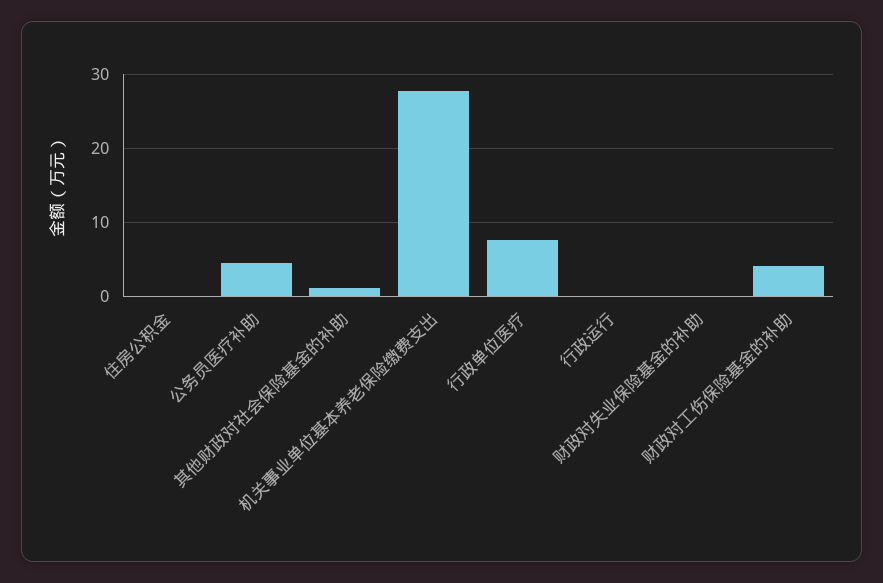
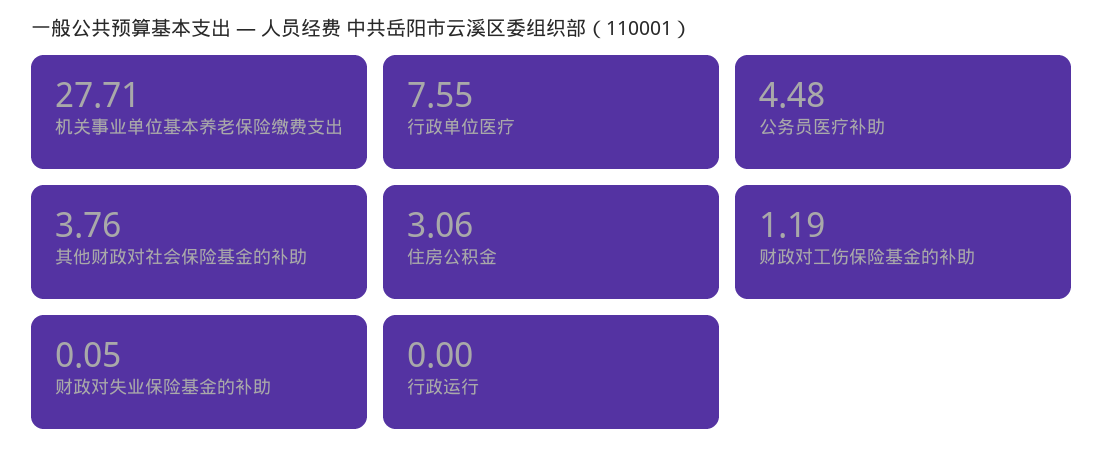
住房公积金: 0 -> 3.06
其他财政对社会保险基金的补助: 1 -> 3.76
财政对工伤保险基金的补助: 4 -> 1.19

